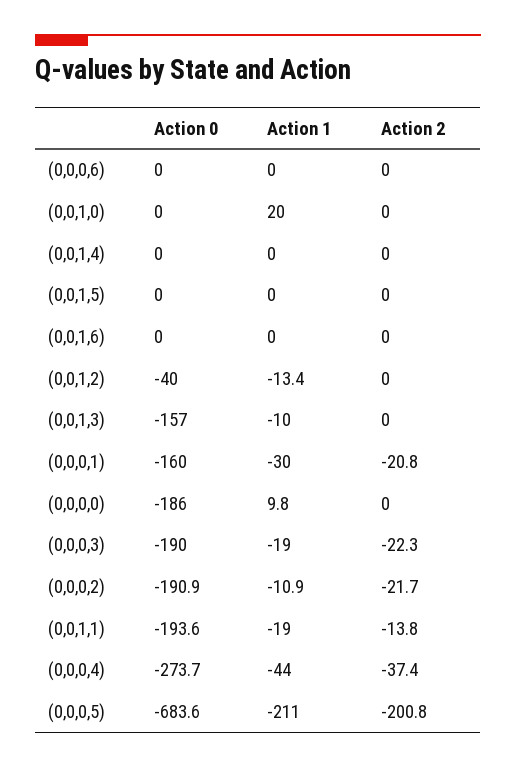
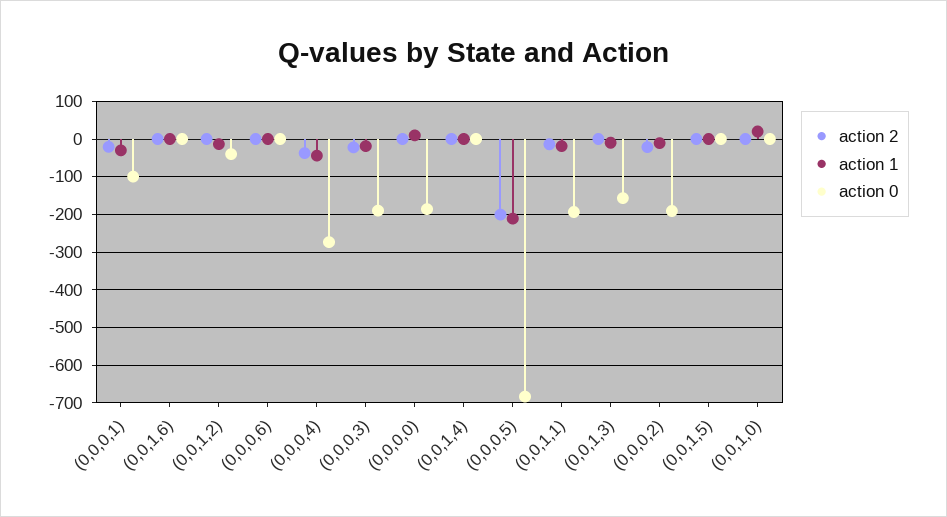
Action 0, (0,0,0,1): -160 -> -100

